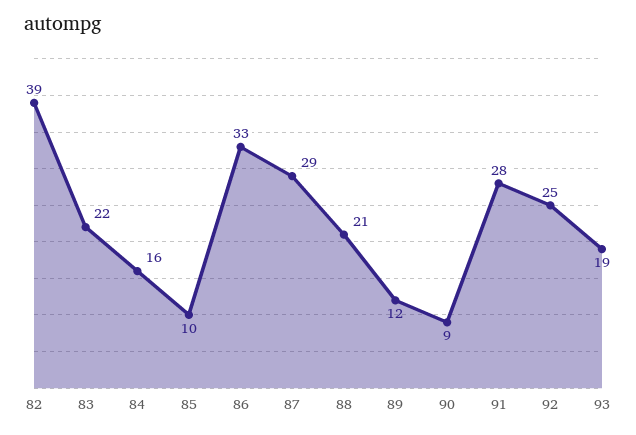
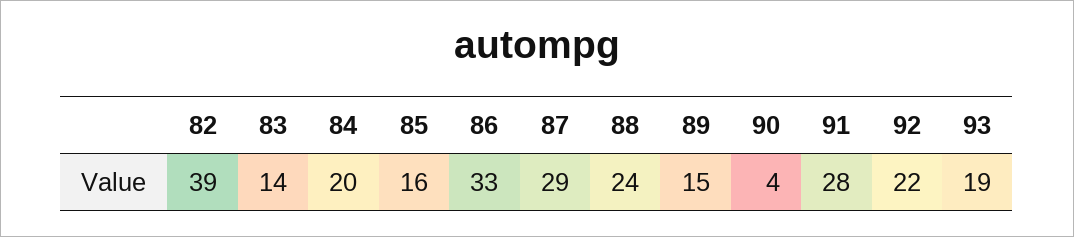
83: 22 -> 14
84: 16 -> 20
85: 10 -> 16
88: 21 -> 24
89: 12 -> 15
90: 9 -> 4
92: 25 -> 22

